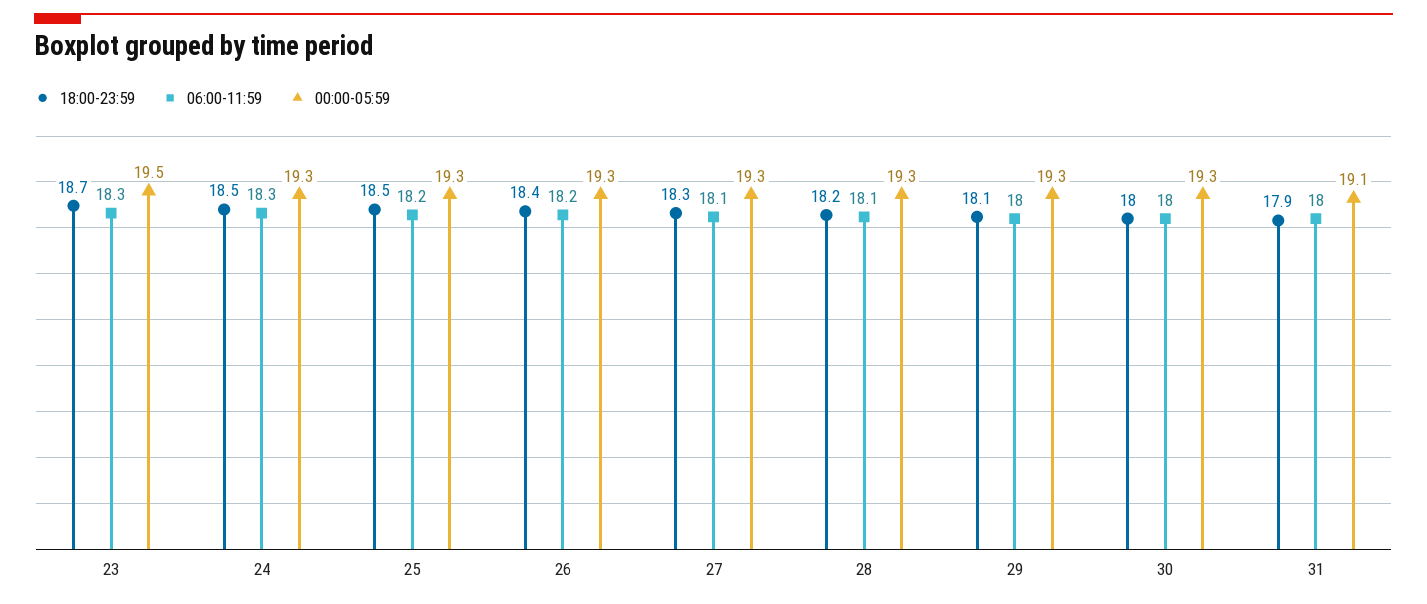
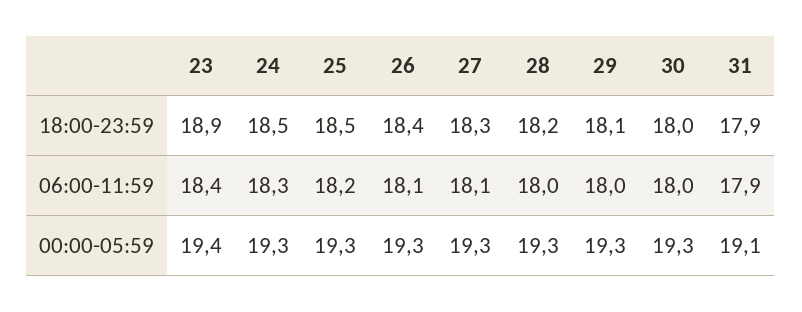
18:00-23:59, 23: 18.7 -> 18.9
06:00-11:59, 23: 18.3 -> 18.4
00:00-05:59, 23: 19.5 -> 19.4
06:00-11:59, 26: 18.2 -> 18.1
06:00-11:59, 28: 18.1 -> 18
06:00-11:59, 31: 18 -> 17.9

